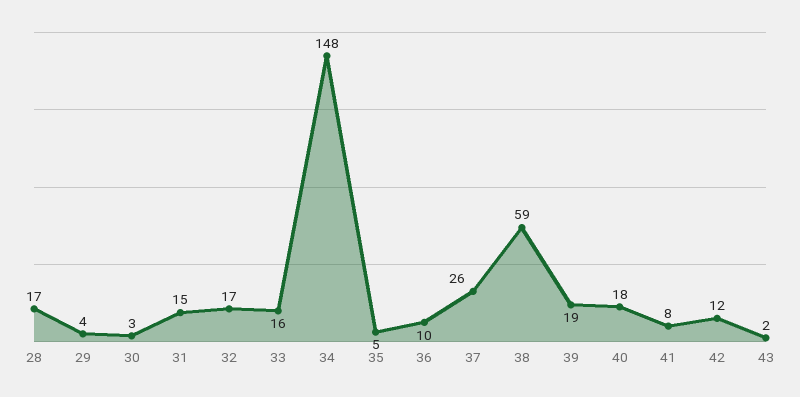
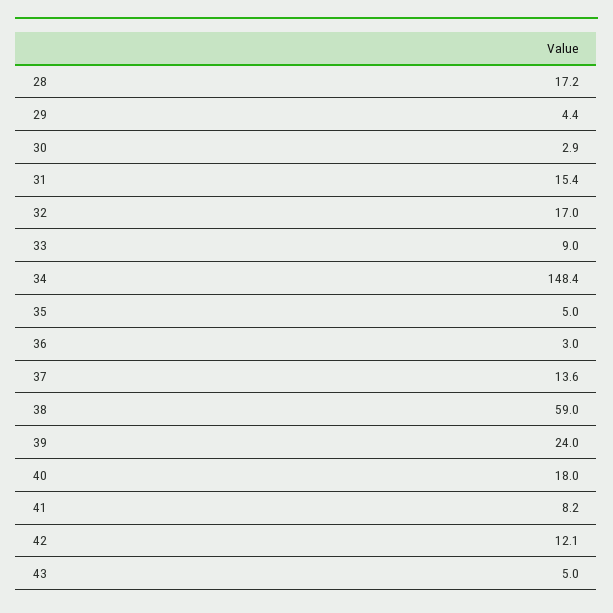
33: 16 -> 9
36: 10 -> 3
37: 26 -> 13.6
39: 19 -> 24
43: 2 -> 5

